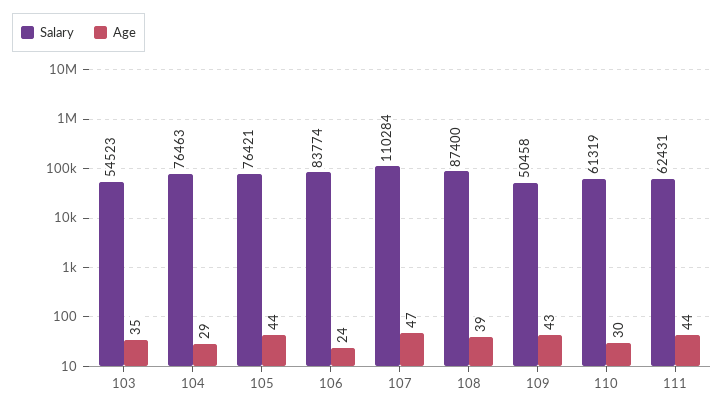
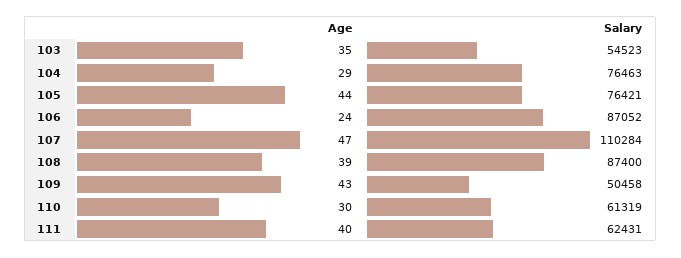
Salary, 106: 83774 -> 87052
Age, 111: 44 -> 40

